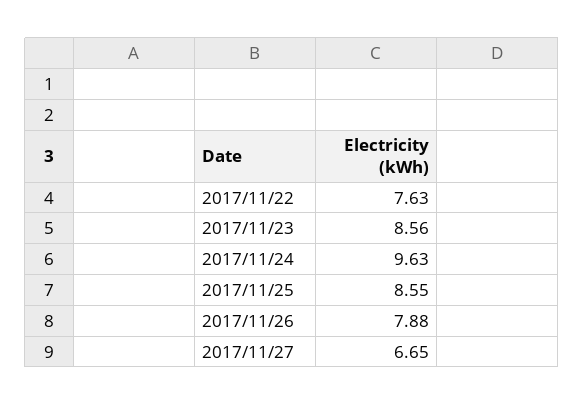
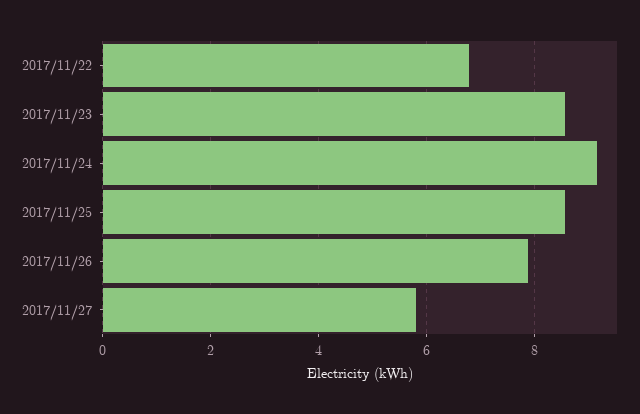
2017/11/22: 7.63 -> 6.8
2017/11/24: 9.63 -> 9.2
2017/11/27: 6.65 -> 5.8

